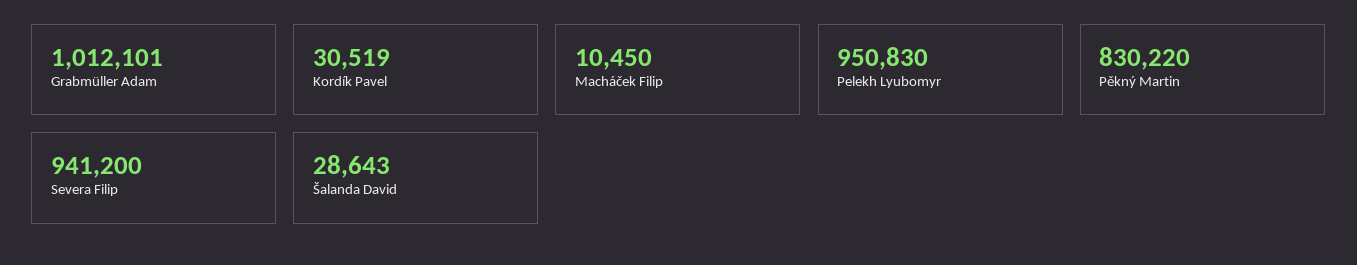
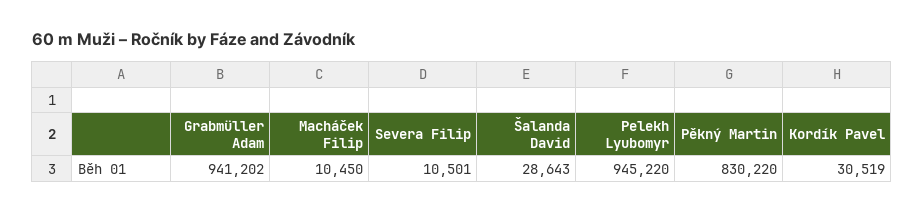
Grabmüller Adam: 1012101 -> 941202
Pelekh Lyubomyr: 950830 -> 945220
Severa Filip: 941200 -> 10501

